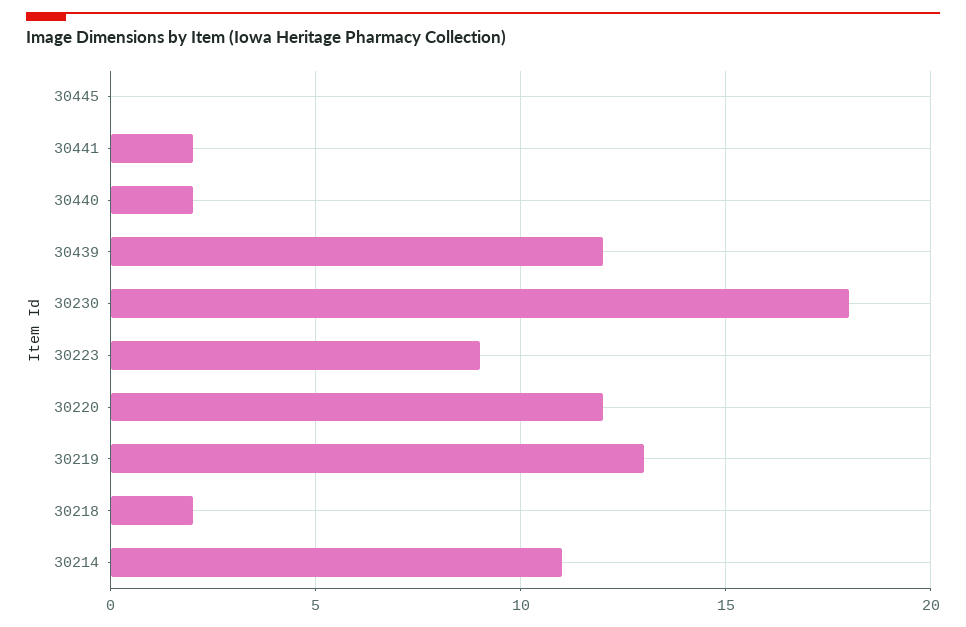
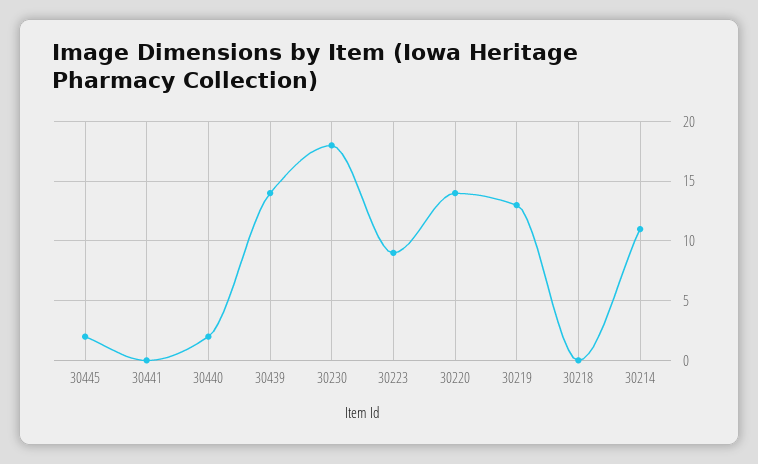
30445: 0 -> 2
30441: 2 -> 0
30439: 12 -> 14
30220: 12 -> 14
30218: 2 -> 0

